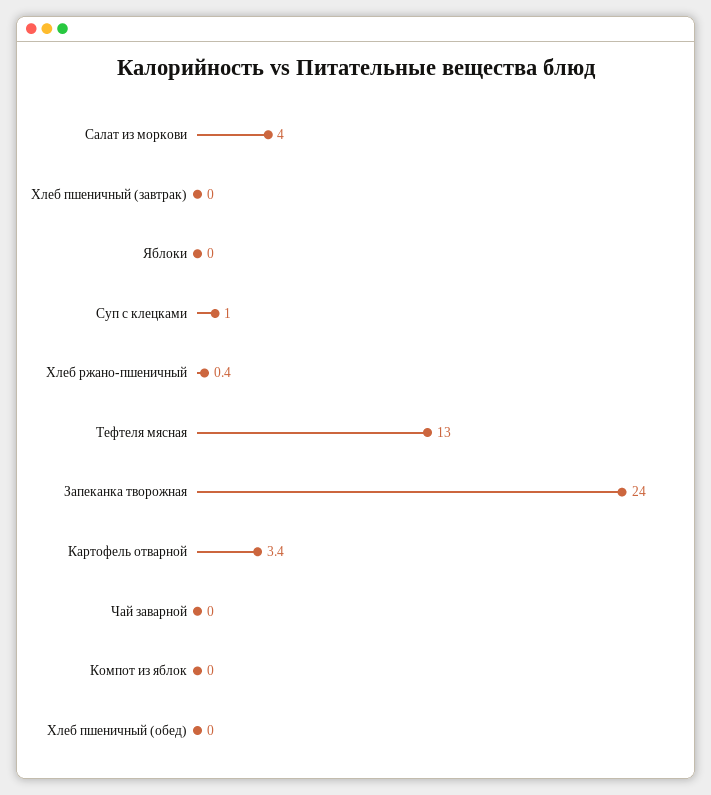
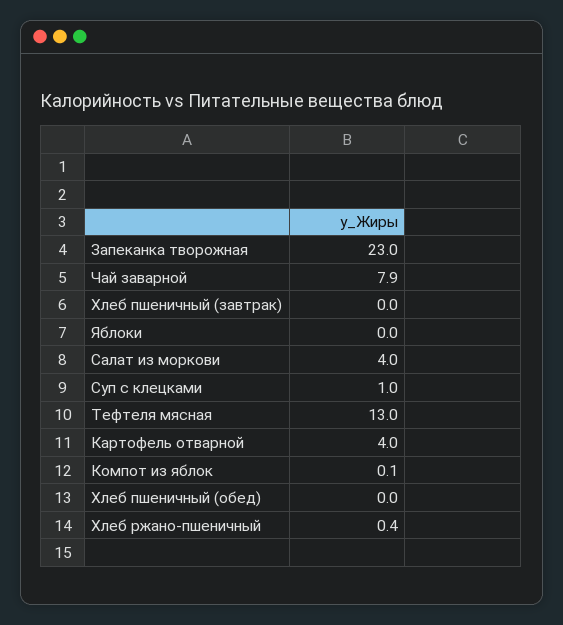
Запеканка творожная: 24 -> 23
Картофель отварной: 3.4 -> 4
Чай заварной: 0 -> 7.9
Компот из яблок: 0 -> 0.1

